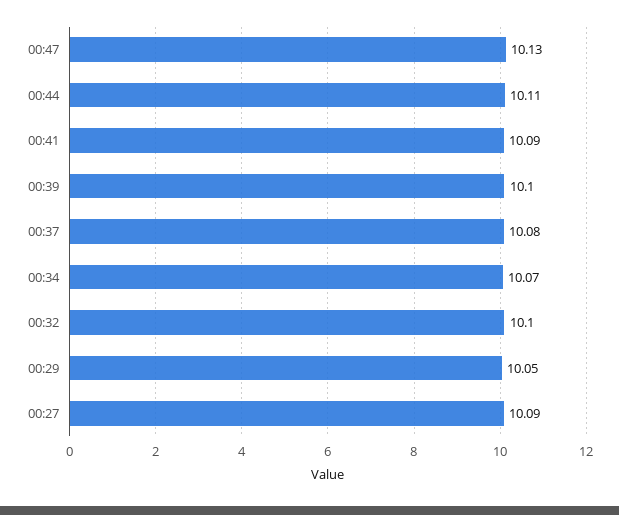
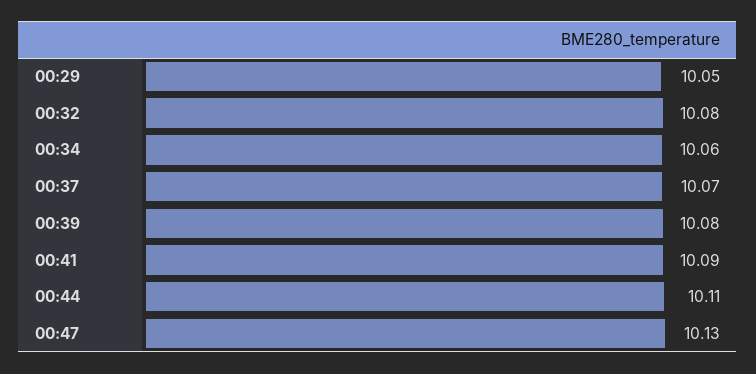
00:39: 10.1 -> 10.08
00:37: 10.08 -> 10.07
00:34: 10.07 -> 10.06
00:32: 10.1 -> 10.08
00:27: 10.09 -> none

